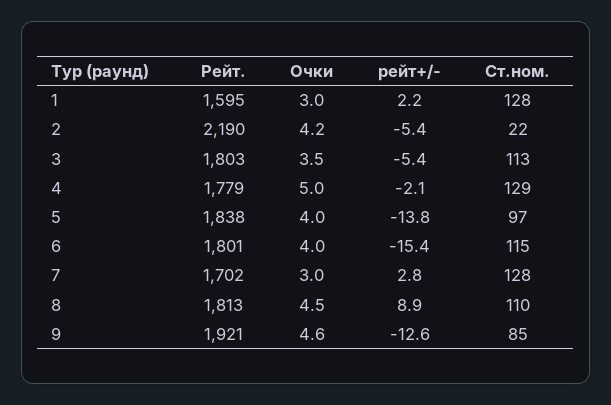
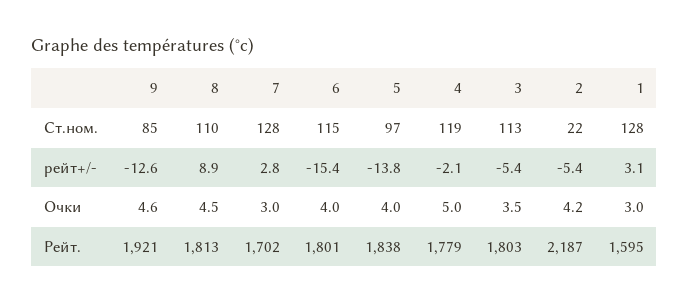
рейт+/-, 1: 2.2 -> 3.1
Рейт., 2: 2190 -> 2187
Ст.ном., 4: 129 -> 119

